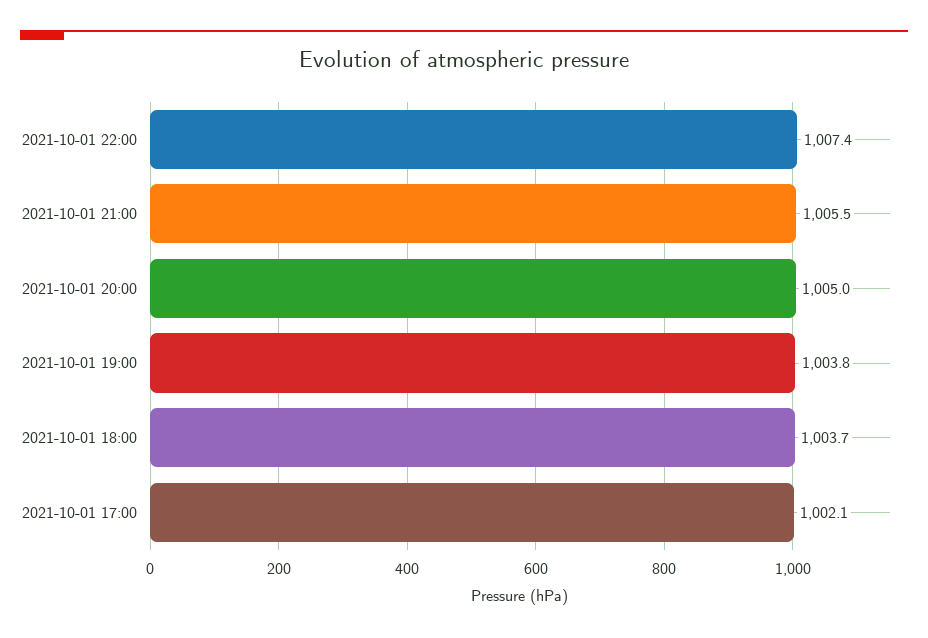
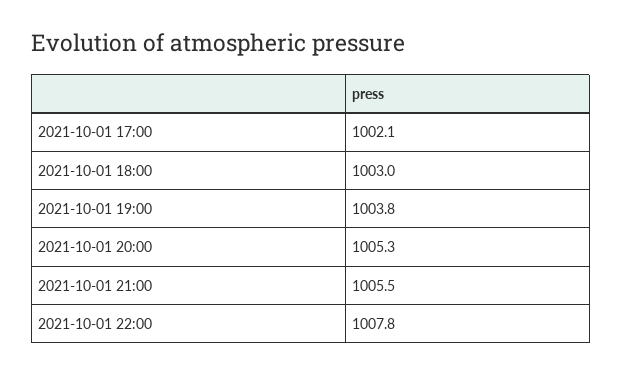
2021-10-01 22:00: 1007.4 -> 1007.8
2021-10-01 20:00: 1005 -> 1005.3
2021-10-01 18:00: 1003.7 -> 1003

